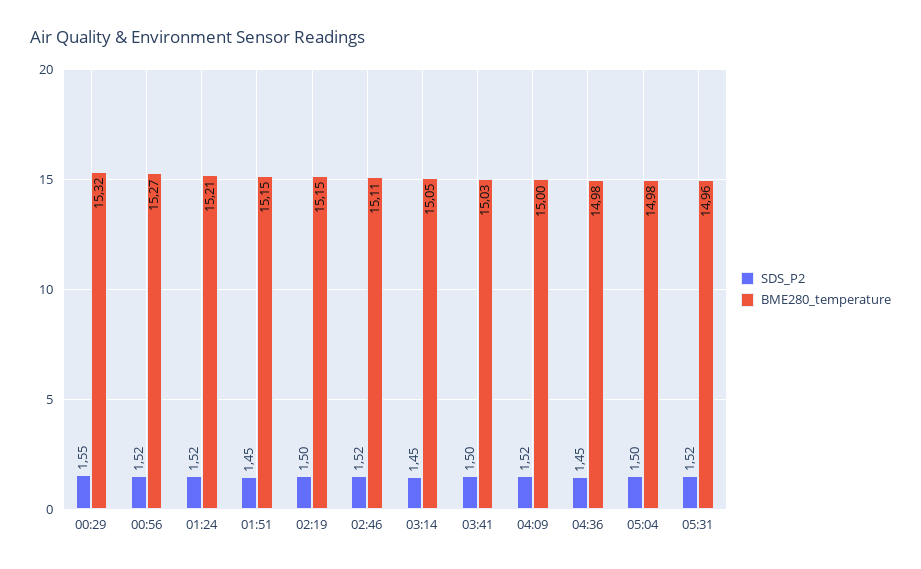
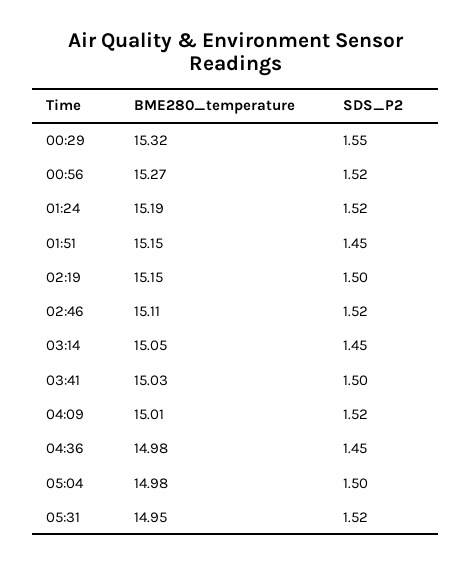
BME280_temperature, 01:24: 15.21 -> 15.19
BME280_temperature, 04:09: 15 -> 15.01
BME280_temperature, 05:31: 14.96 -> 14.95

